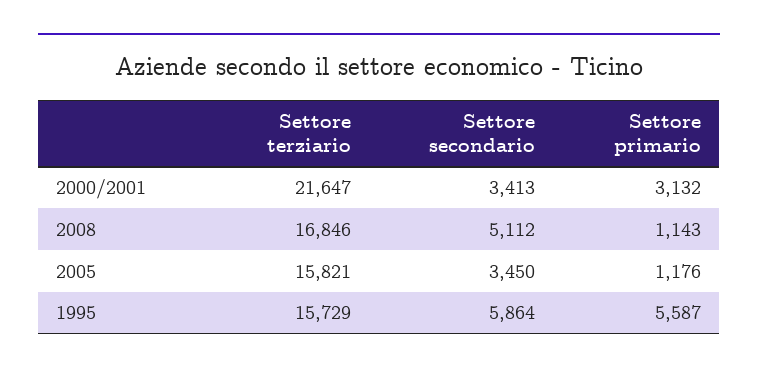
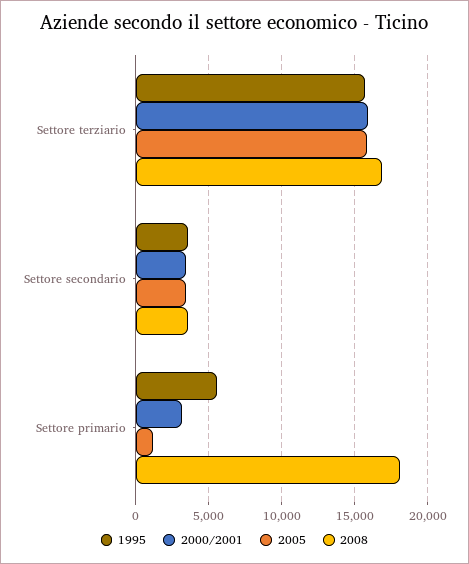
2000/2001, Settore terziario: 21647 -> 16000
2008, Settore secondario: 5112 -> 3500
2008, Settore primario: 1143 -> 18000
1995, Settore secondario: 5864 -> 3500

